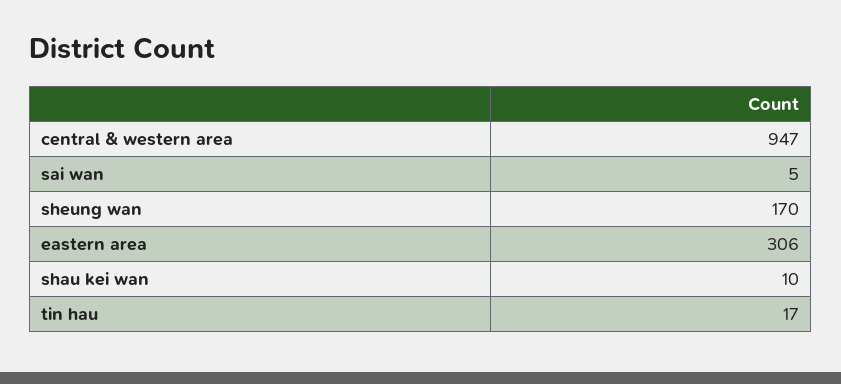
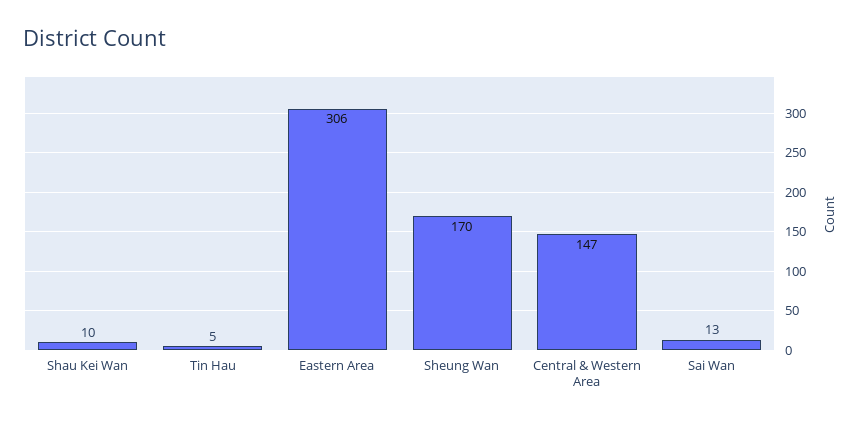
central & western area: 947 -> 147
sai wan: 5 -> 13
tin hau: 17 -> 5

